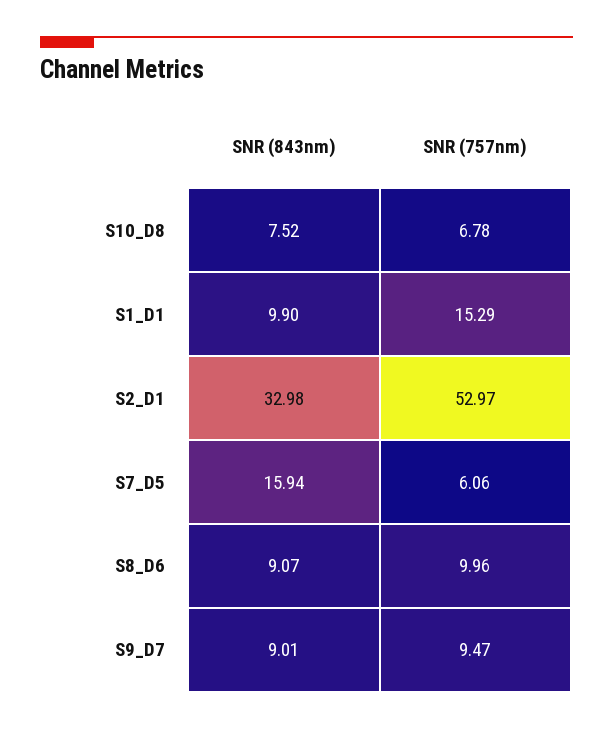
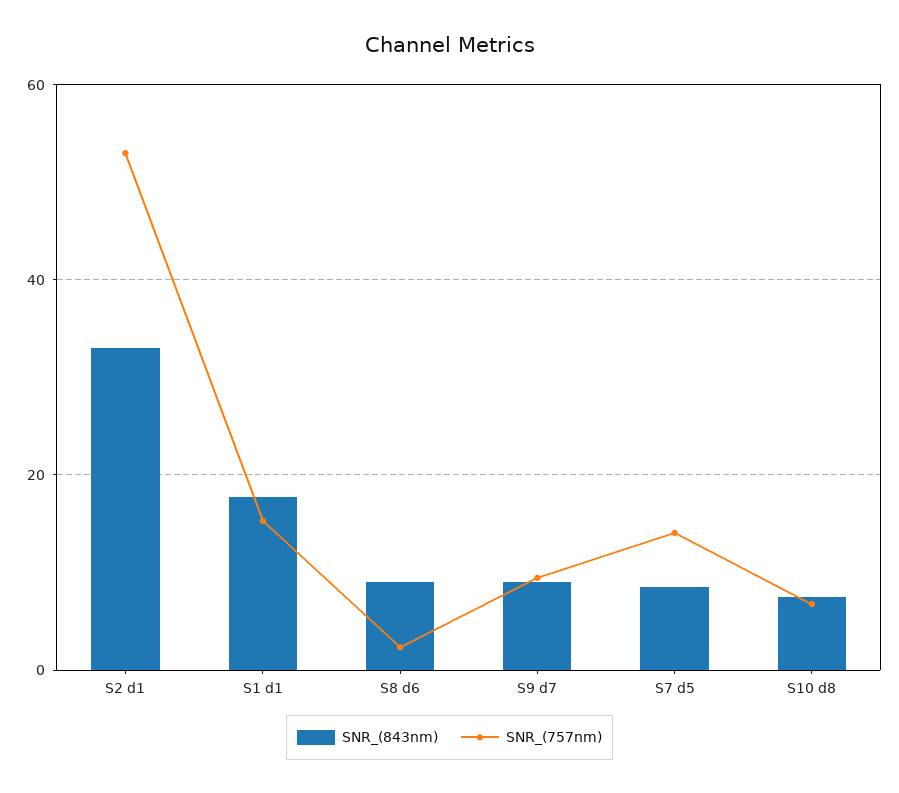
SNR (843nm), S1_D1: 9.9 -> 18
SNR (843nm), S7_D5: 15.94 -> 8
SNR (757nm), S7_D5: 6.06 -> 14
SNR (757nm), S8_D6: 9.96 -> 2

